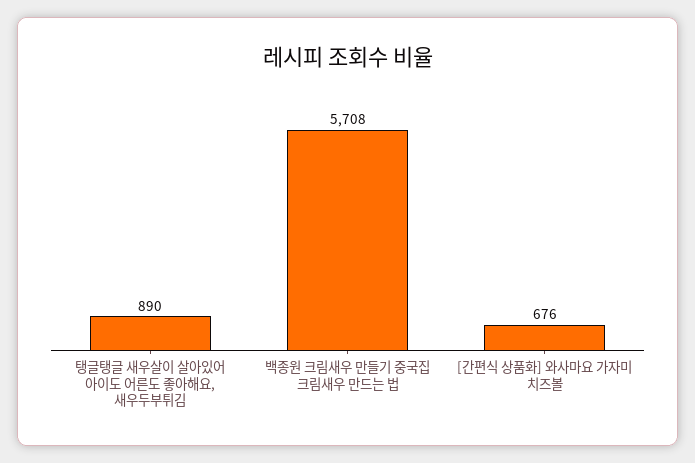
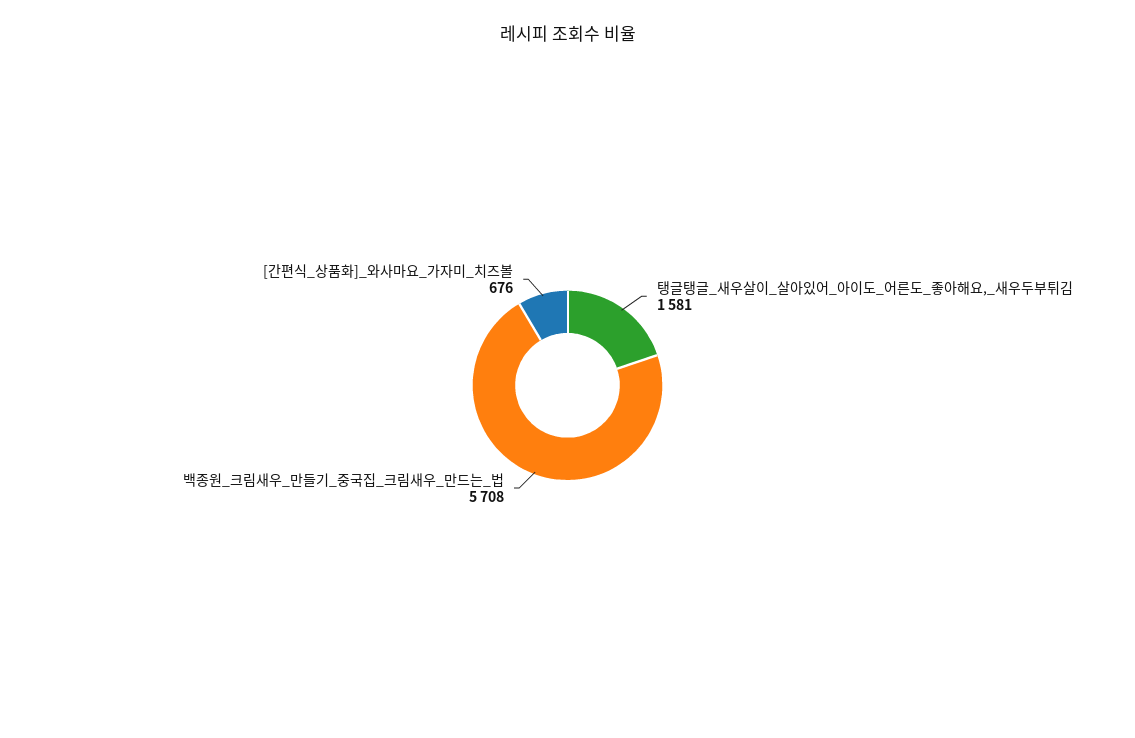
탱글탱글 새우살이 살아있어 아이도 어른도 좋아해요, 새우두부튀김: 890 -> 1581

